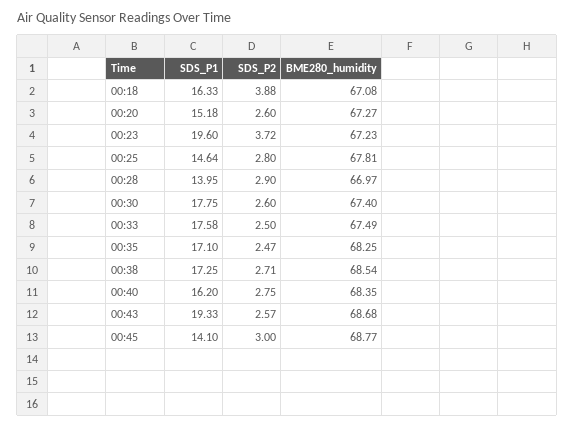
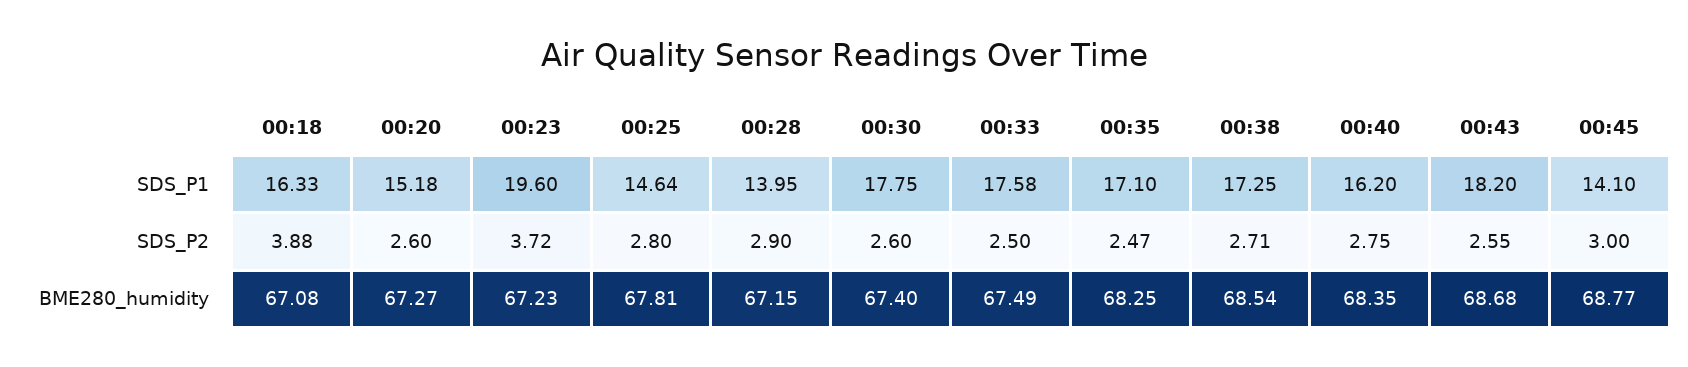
BME280_humidity, 00:28: 66.97 -> 67.15
SDS_P1, 00:43: 19.33 -> 18.2
SDS_P2, 00:43: 2.57 -> 2.55

